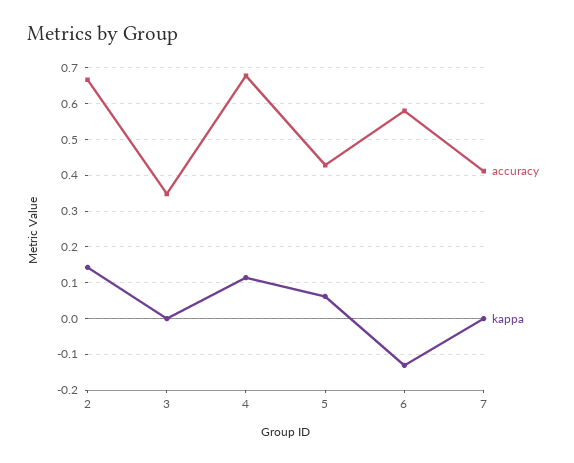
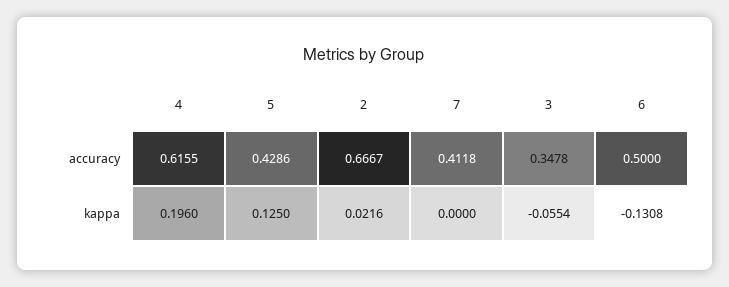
kappa, 2: 0.14 -> 0.0216
kappa, 3: 0 -> -0.0554
accuracy, 4: 0.68 -> 0.6155
kappa, 4: 0.12 -> 0.196
kappa, 5: 0.06 -> 0.125
accuracy, 6: 0.58 -> 0.5

